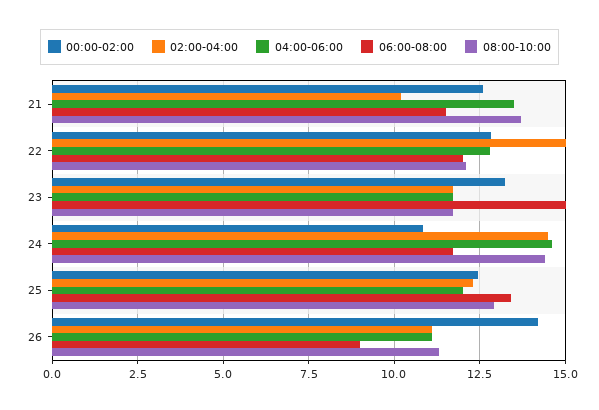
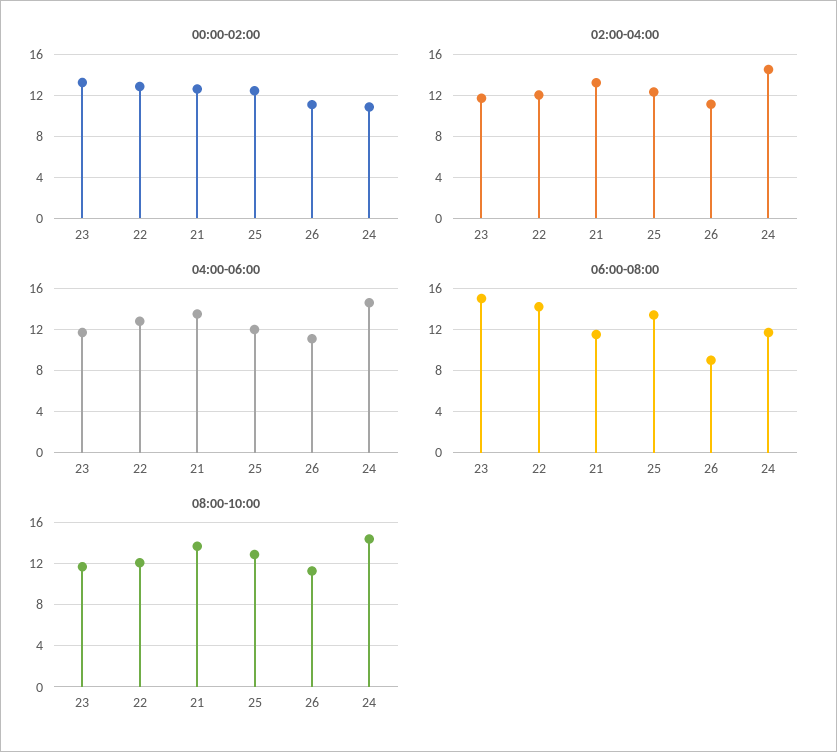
02:00-04:00, 21: 10.25 -> 13
02:00-04:00, 22: 15 -> 12
06:00-08:00, 22: 12 -> 14
00:00-02:00, 26: 14.25 -> 11

